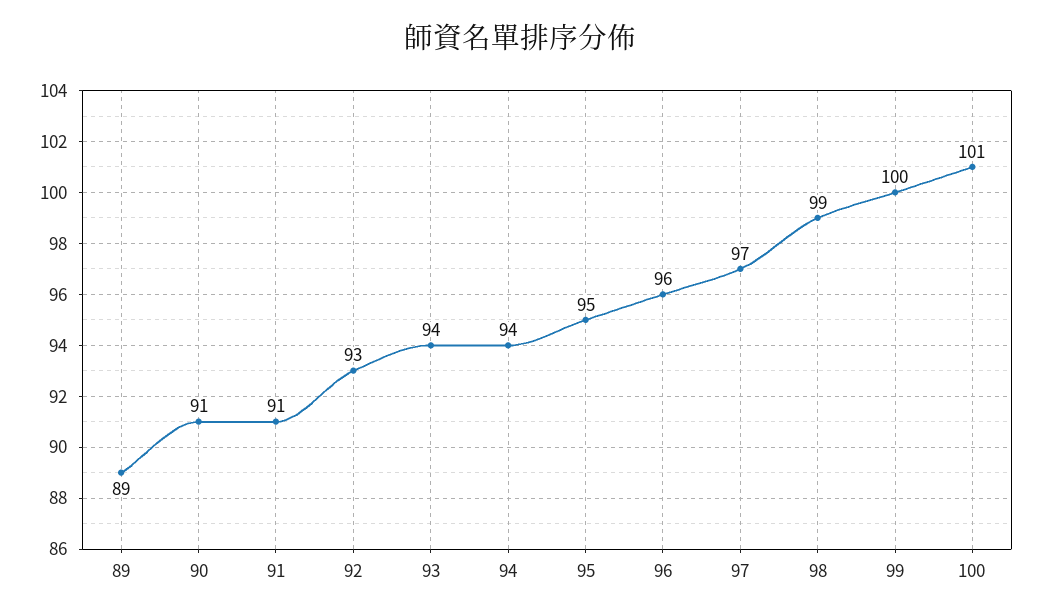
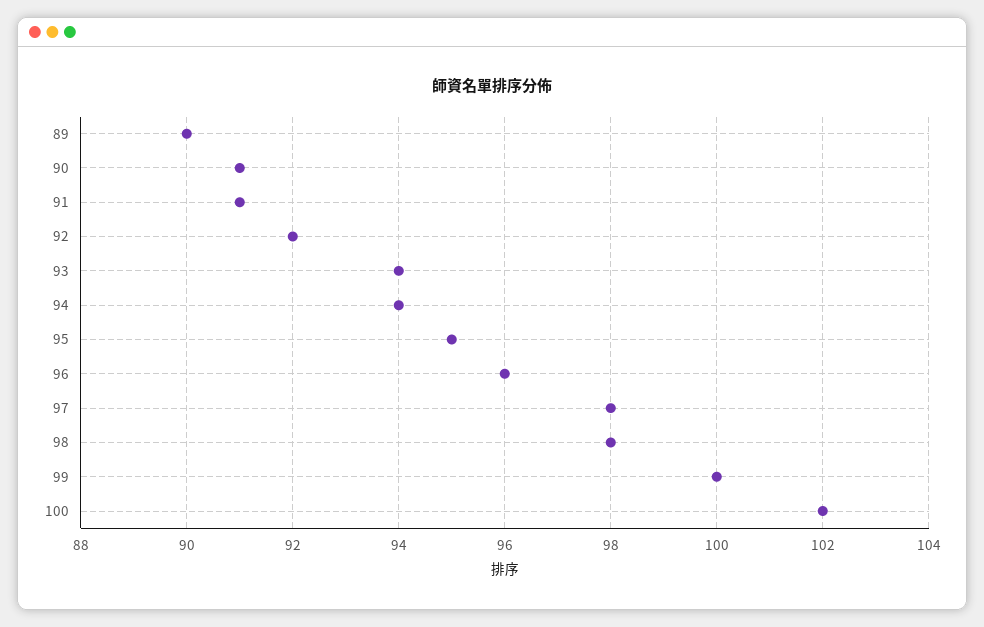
89: 89 -> 90
92: 93 -> 92
97: 97 -> 98
98: 99 -> 98
100: 101 -> 102

